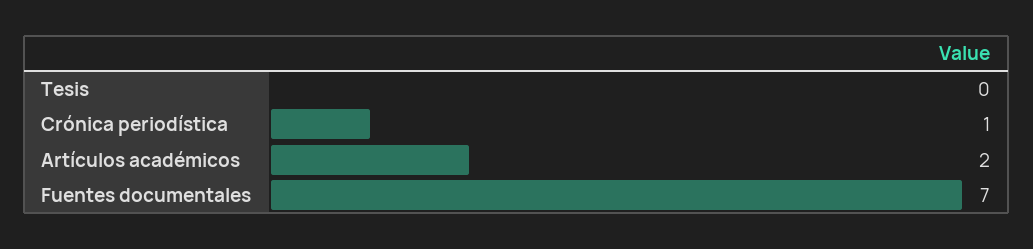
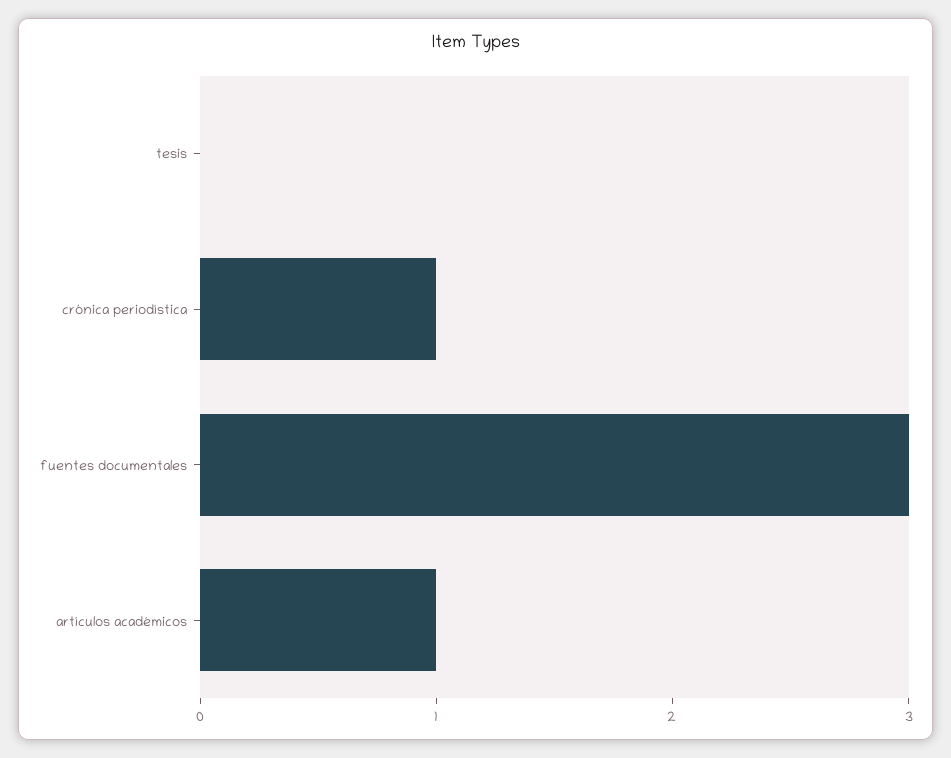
Artículos académicos: 2 -> 1
Fuentes documentales: 7 -> 3

